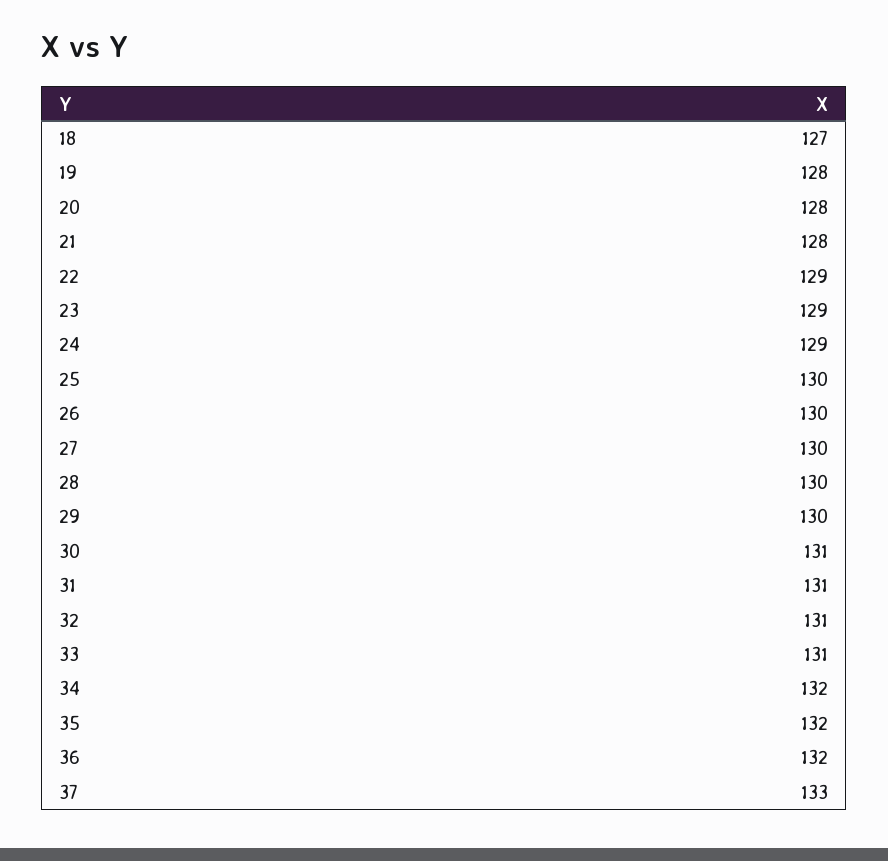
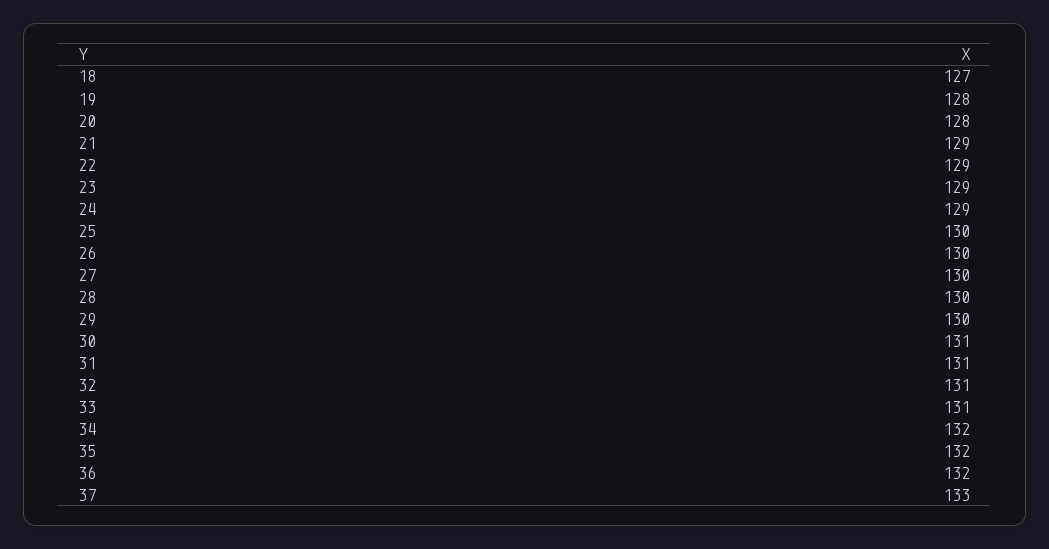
21: 128 -> 129

